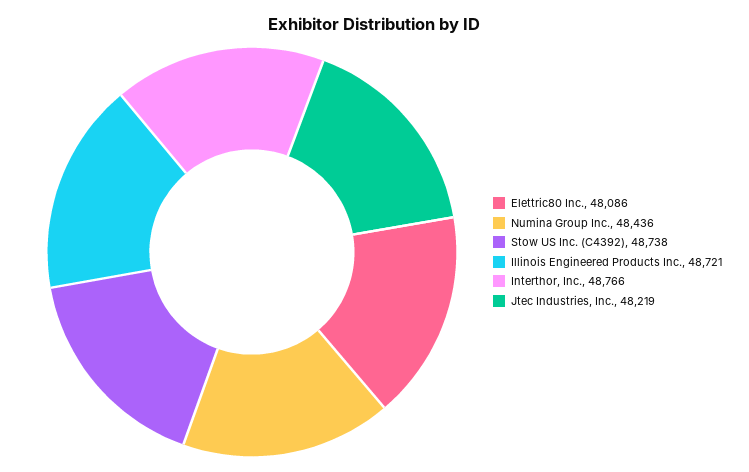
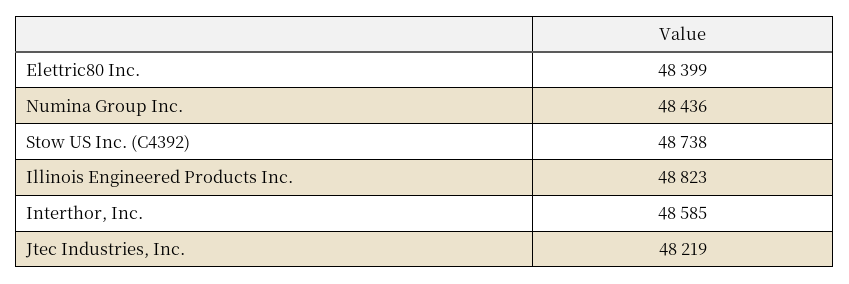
Elettric80 Inc.: 48086 -> 48399
Illinois Engineered Products Inc.: 48721 -> 48823
Interthor, Inc.: 48766 -> 48585

